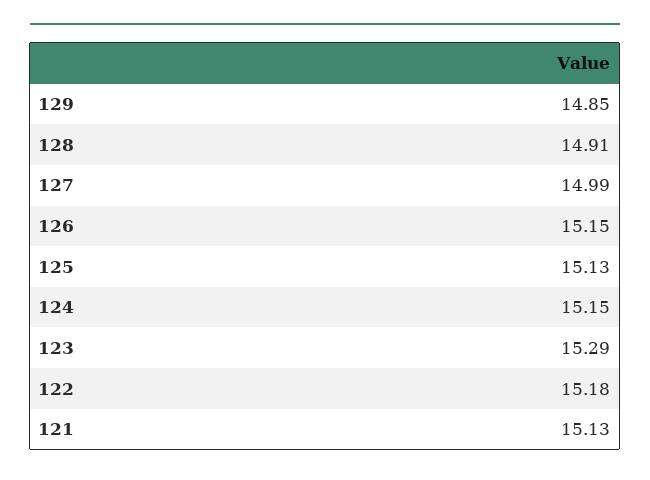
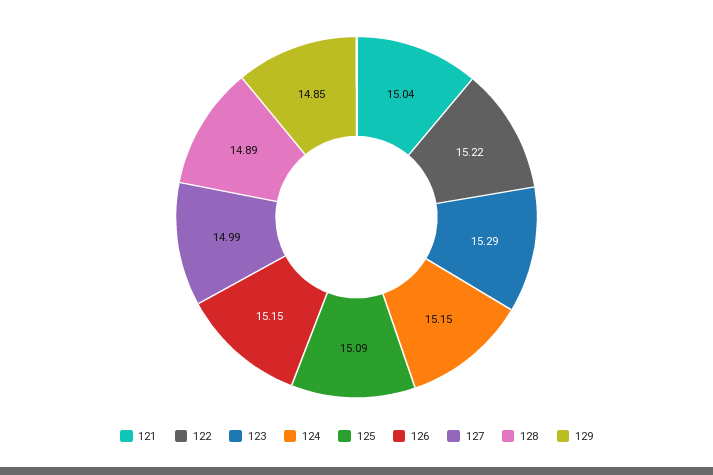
128: 14.91 -> 14.89
125: 15.13 -> 15.09
122: 15.18 -> 15.22
121: 15.13 -> 15.04

